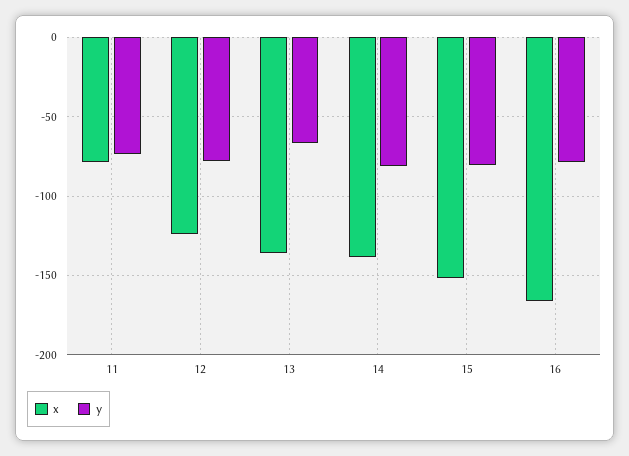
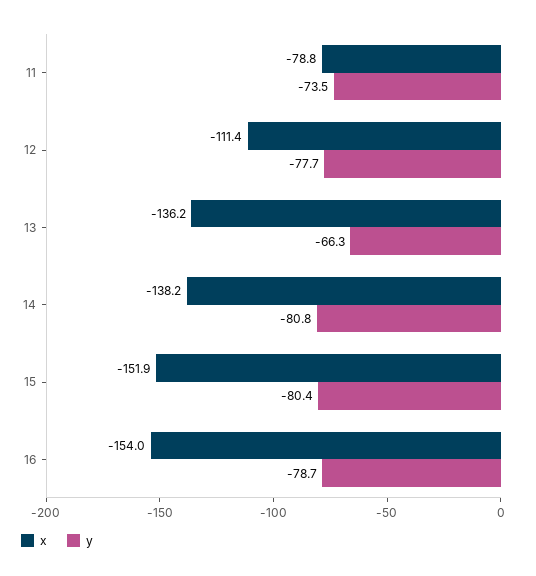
x, 12: -125 -> -111.4
x, 16: -165 -> -154

